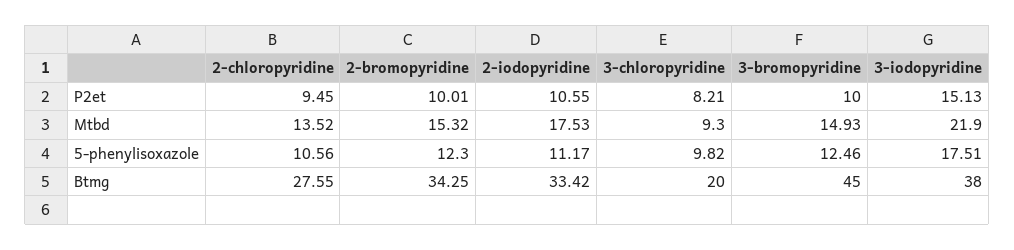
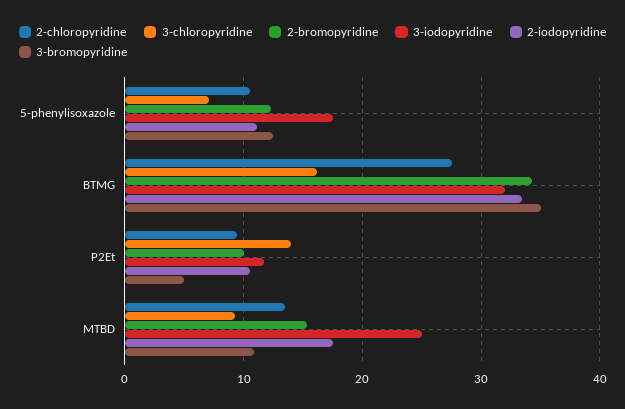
3-chloropyridine, P2et: 8.21 -> 14
3-bromopyridine, P2et: 10 -> 5
3-iodopyridine, P2et: 15.13 -> 12
3-bromopyridine, Mtbd: 14.93 -> 11
3-iodopyridine, Mtbd: 21.9 -> 25
3-chloropyridine, 5-phenylisoxazole: 9.82 -> 7
3-chloropyridine, Btmg: 20 -> 16
3-bromopyridine, Btmg: 45 -> 35
3-iodopyridine, Btmg: 38 -> 32

